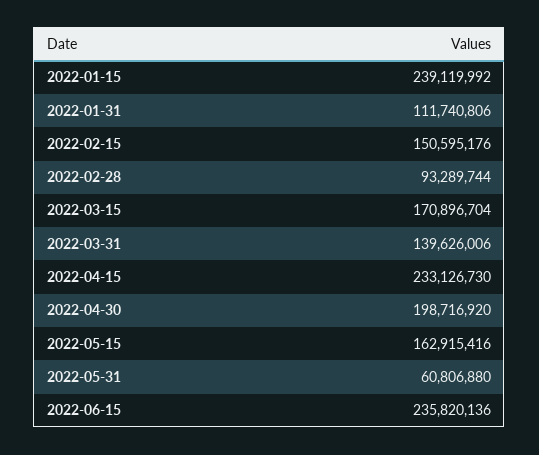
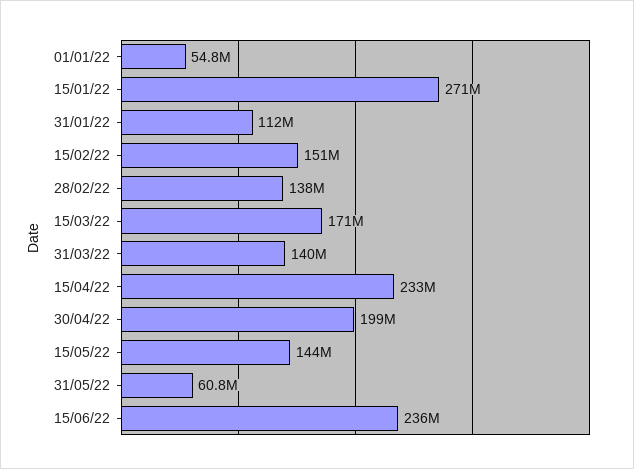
2022-01-15: 239119992 -> 271000000
2022-02-28: 93289744 -> 138000000
2022-05-15: 162915416 -> 144000000
01/01/22: none -> 54800000

